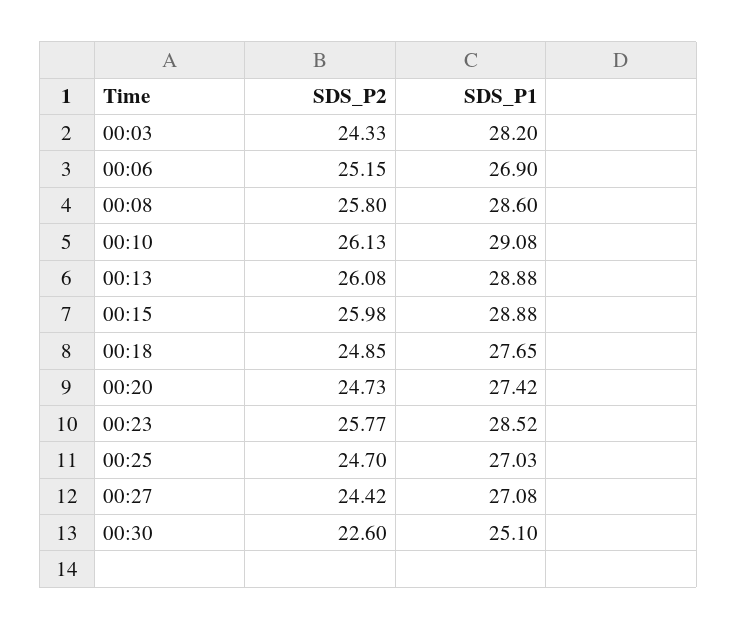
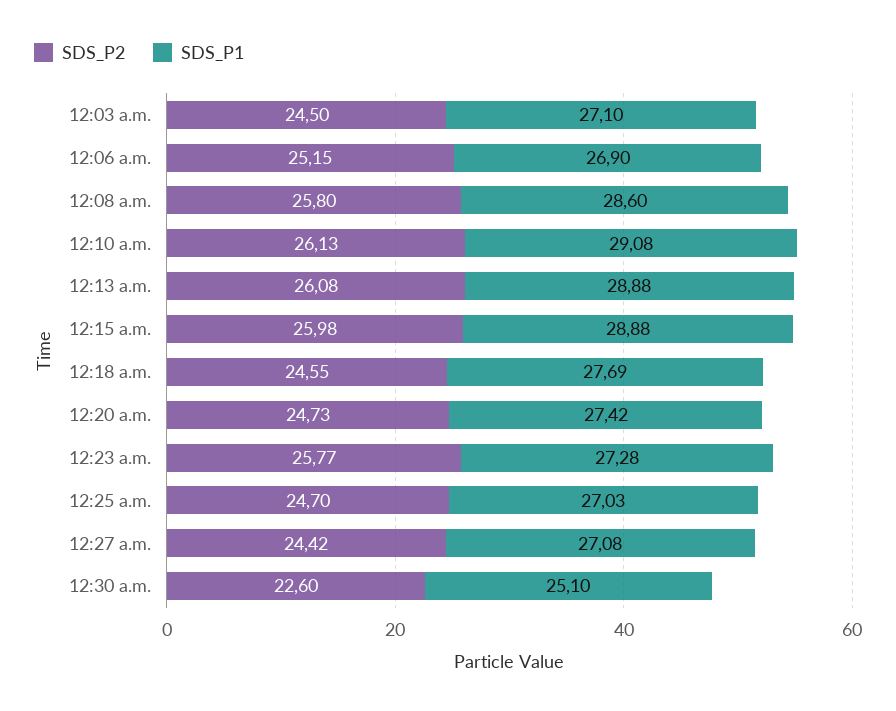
SDS_P2, 00:03: 24.33 -> 24.5
SDS_P1, 00:03: 28.2 -> 27.1
SDS_P2, 00:18: 24.85 -> 24.55
SDS_P1, 00:18: 27.65 -> 27.69
SDS_P1, 00:23: 28.52 -> 27.28

